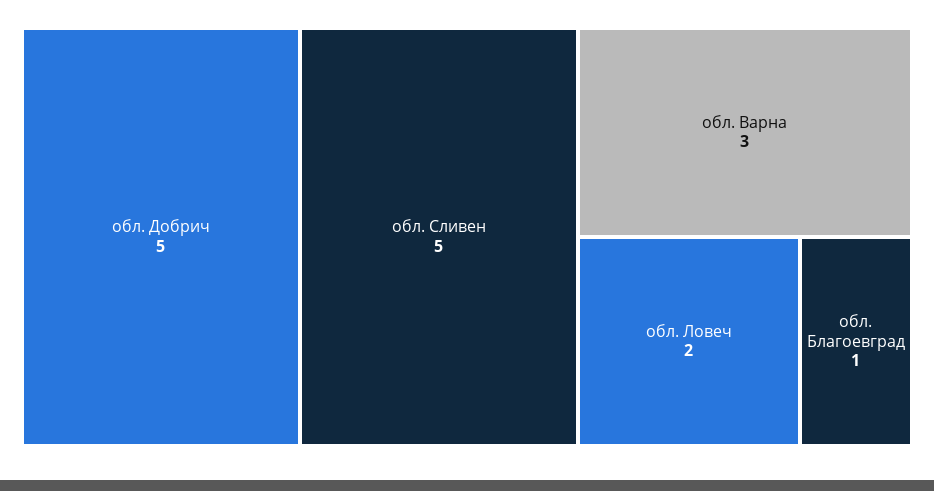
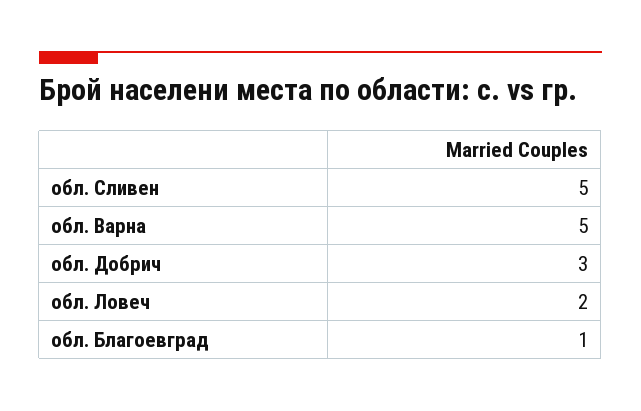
обл. Добрич: 5 -> 3
обл. Варна: 3 -> 5

